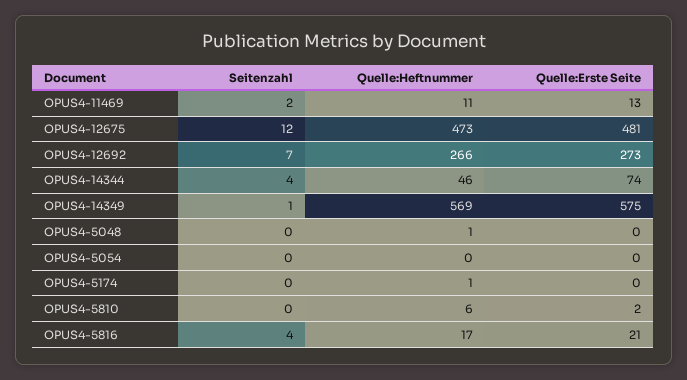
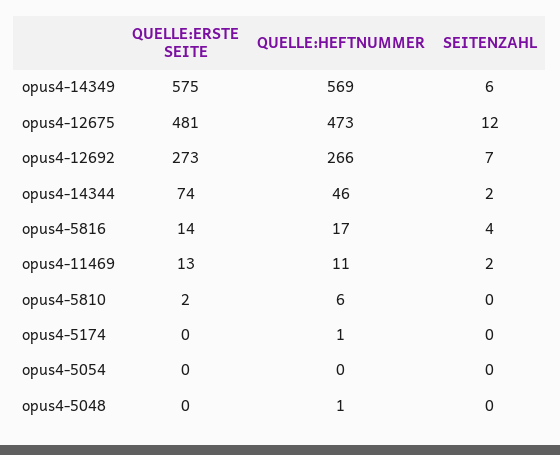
Seitenzahl, OPUS4-14344: 4 -> 2
Seitenzahl, OPUS4-14349: 1 -> 6
Quelle:Erste Seite, OPUS4-5816: 21 -> 14

